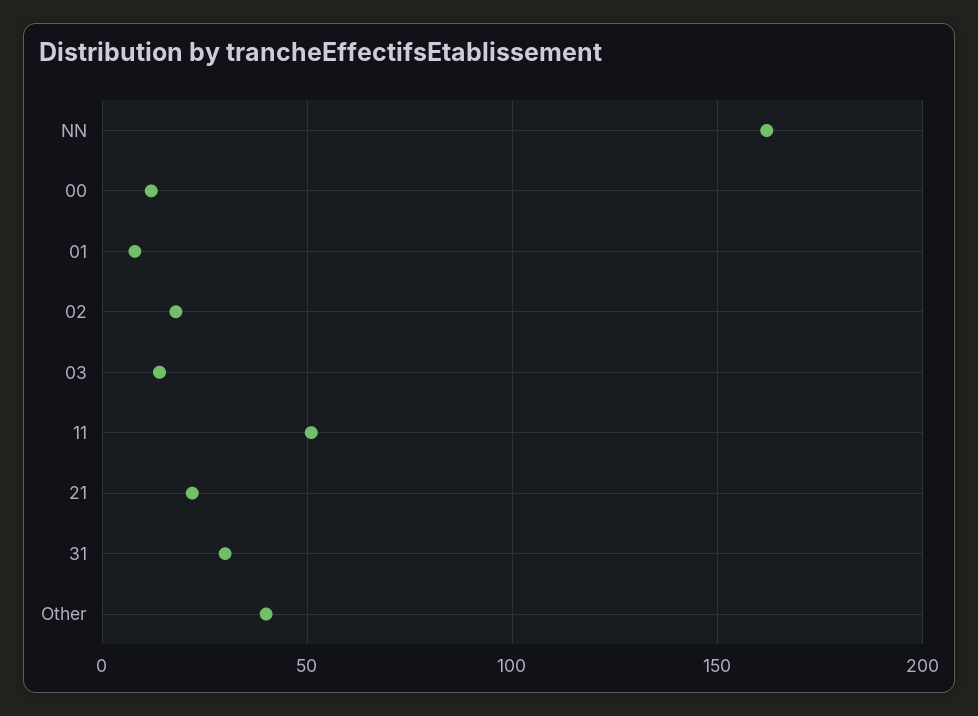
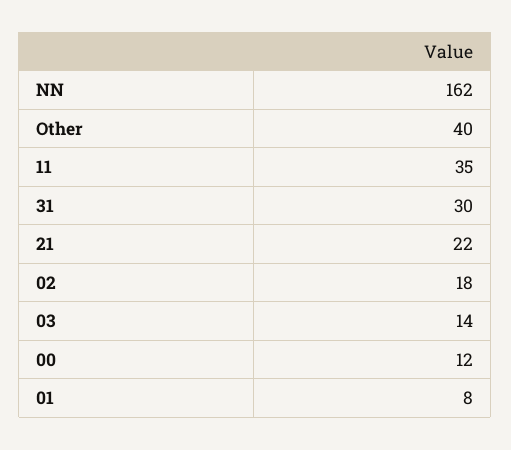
11: 50 -> 35

